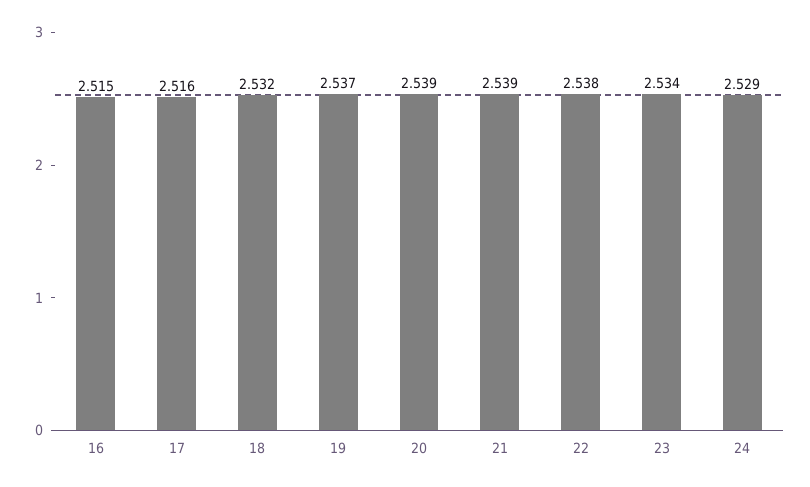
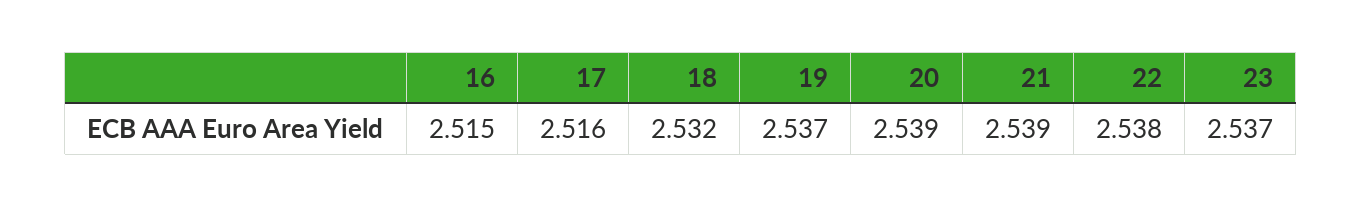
23: 2.534 -> 2.537
24: 2.529 -> none

